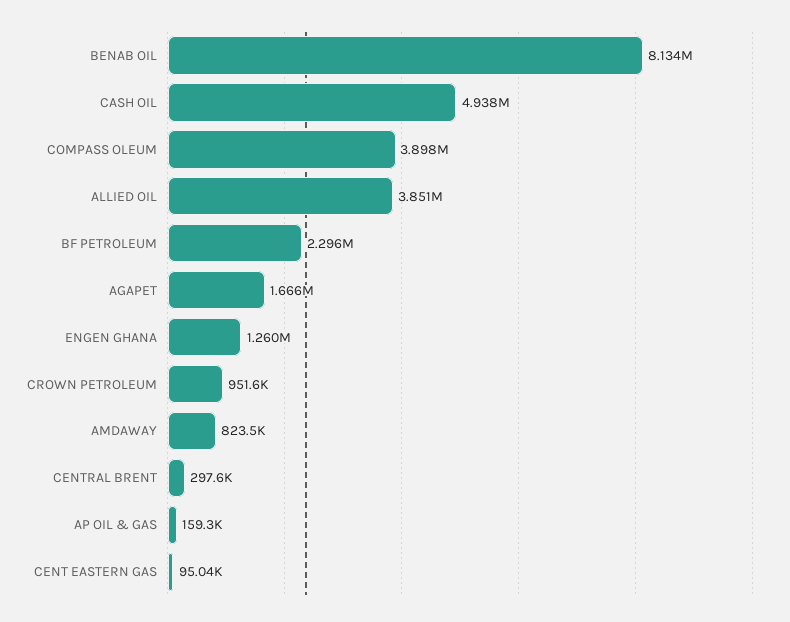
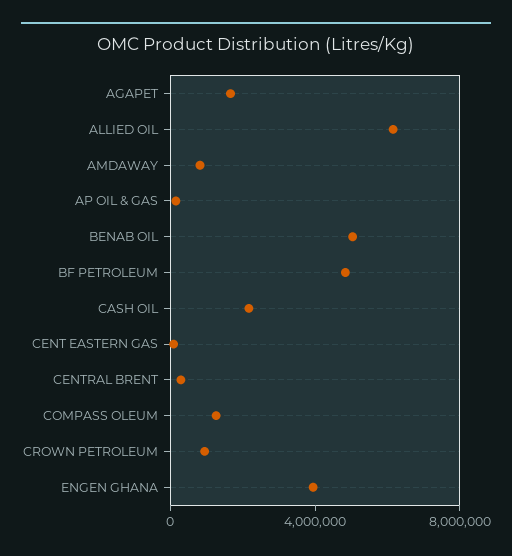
BENAB OIL: 8134000 -> 5000000
CASH OIL: 4938000 -> 2000000
COMPASS OLEUM: 3898000 -> 1000000
ALLIED OIL: 3851000 -> 6000000
BF PETROLEUM: 2296000 -> 5000000
ENGEN GHANA: 1260000 -> 4000000

